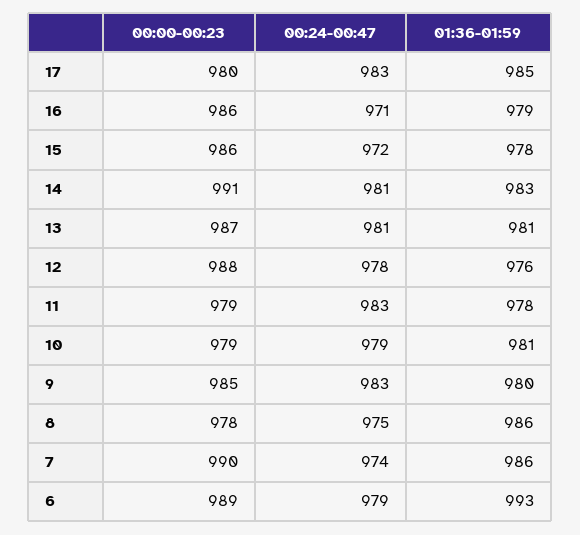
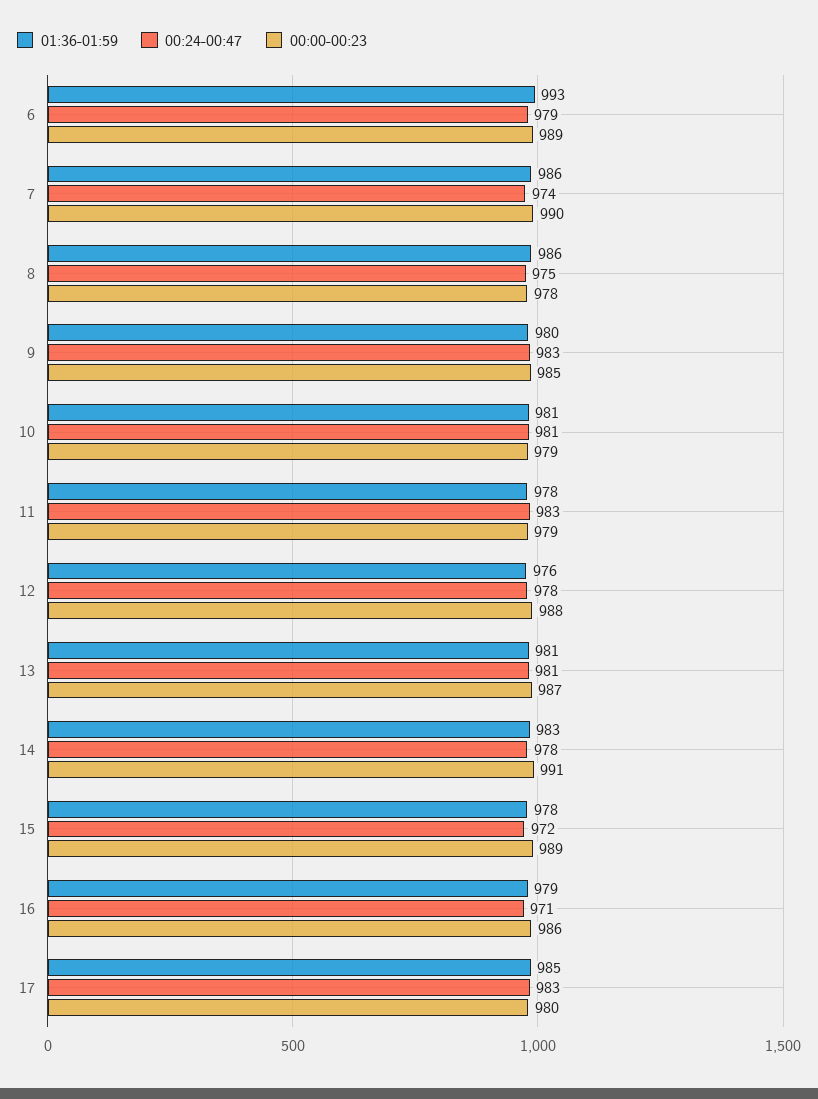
00:00-00:23, 15: 986 -> 989
00:24-00:47, 14: 981 -> 978
00:24-00:47, 10: 979 -> 981

